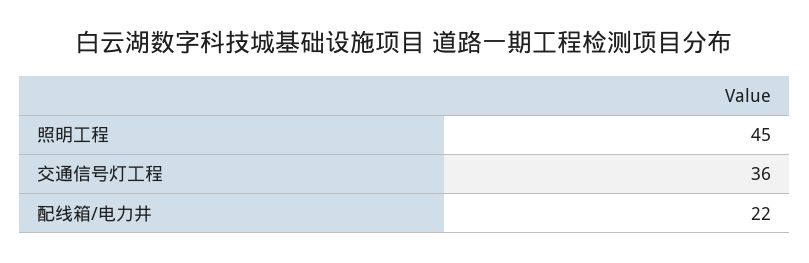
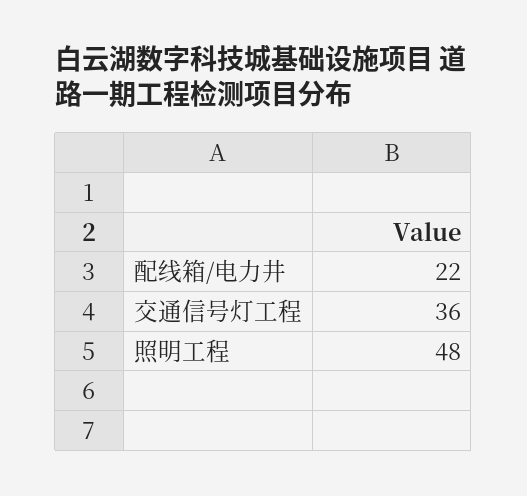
照明工程: 45 -> 48

